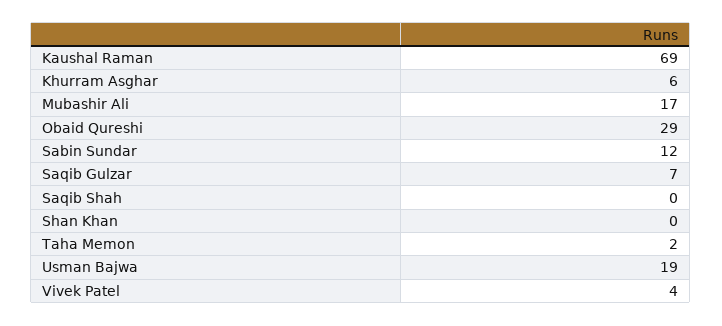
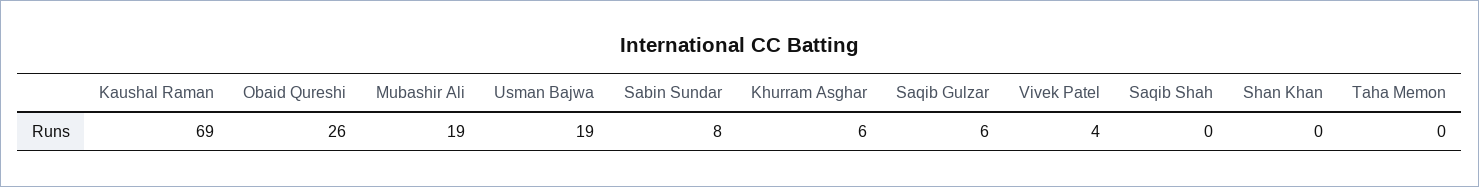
Mubashir Ali: 17 -> 19
Obaid Qureshi: 29 -> 26
Sabin Sundar: 12 -> 8
Saqib Gulzar: 7 -> 6
Taha Memon: 2 -> 0

